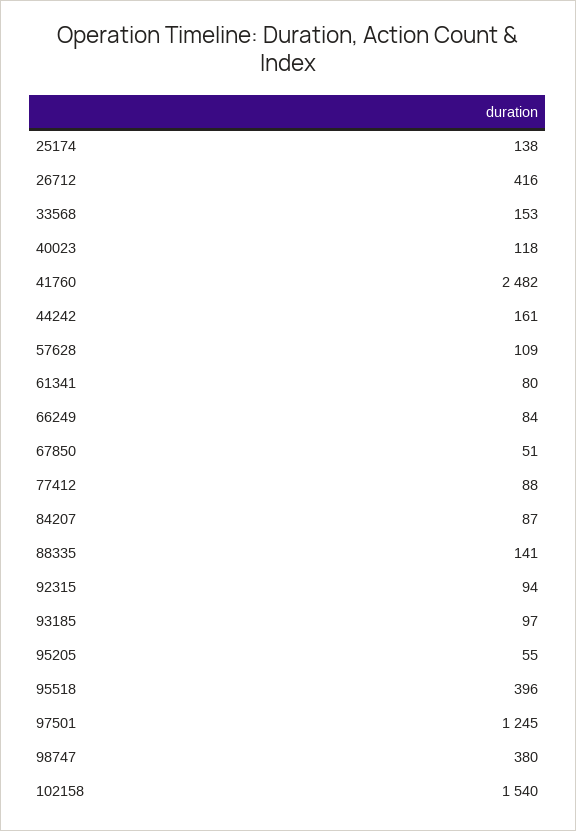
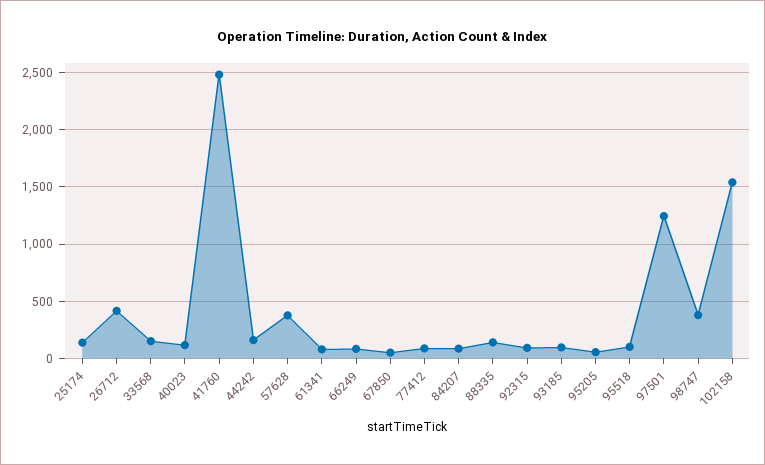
57628: 109 -> 400
95518: 396 -> 100

